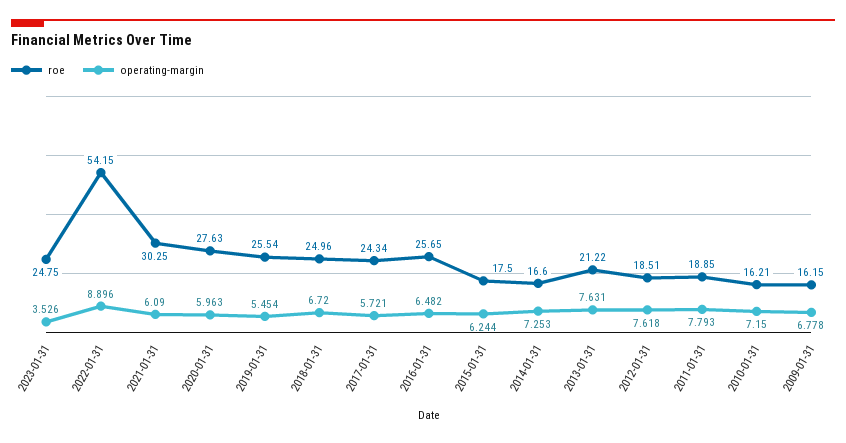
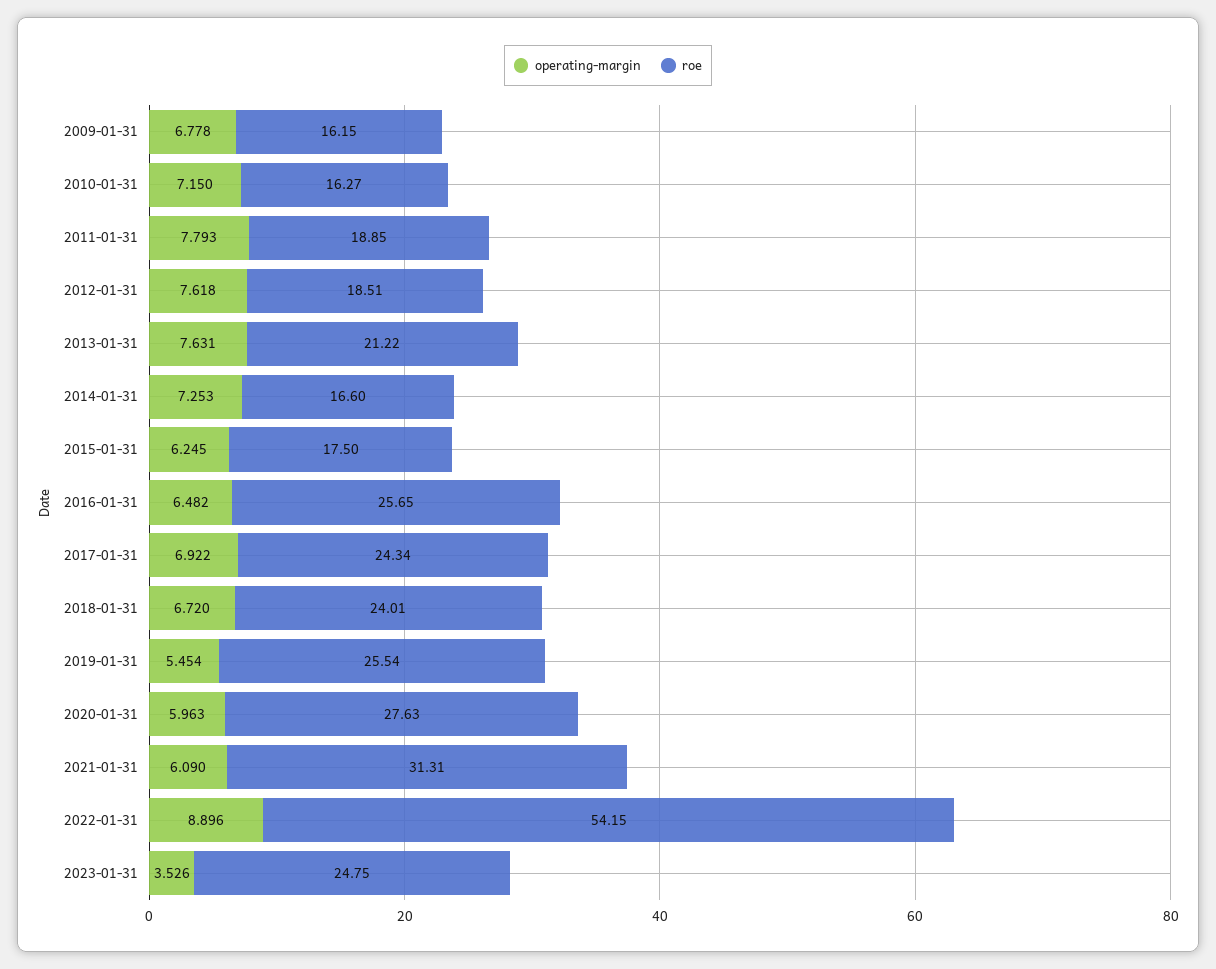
roe, 2021-01-31: 30.25 -> 31.31
roe, 2018-01-31: 24.96 -> 24.01
operating-margin, 2017-01-31: 5.721 -> 6.922
operating-margin, 2015-01-31: 6.244 -> 6.245
roe, 2010-01-31: 16.21 -> 16.27

